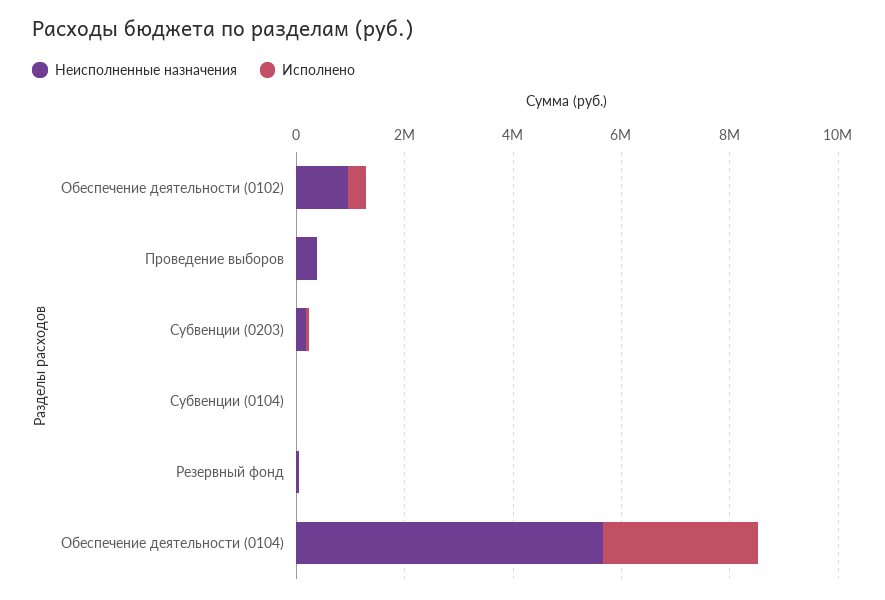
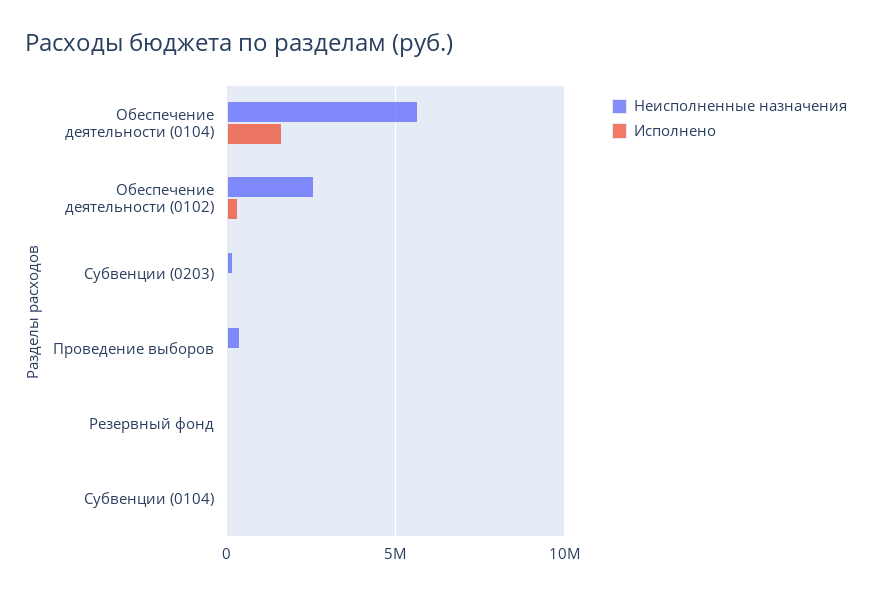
Неисполненные назначения, Обеспечение деятельности (0102): 1000000 -> 2500000
Исполнено, Обеспечение деятельности (0104): 3000000 -> 1500000

